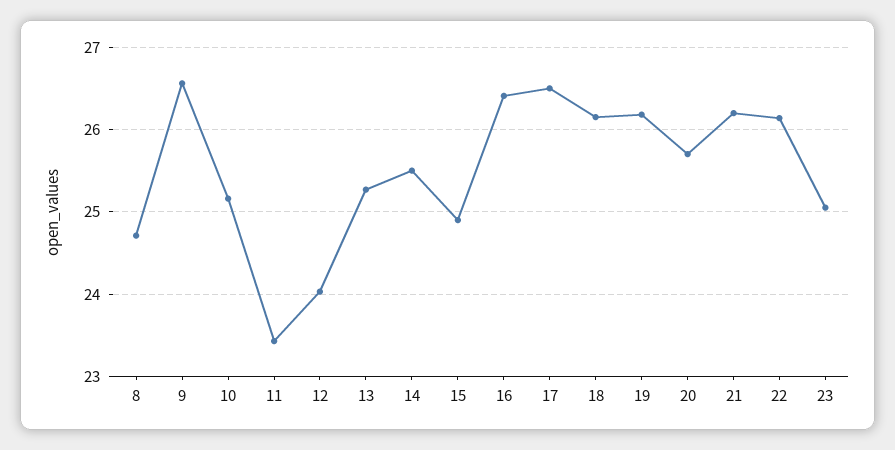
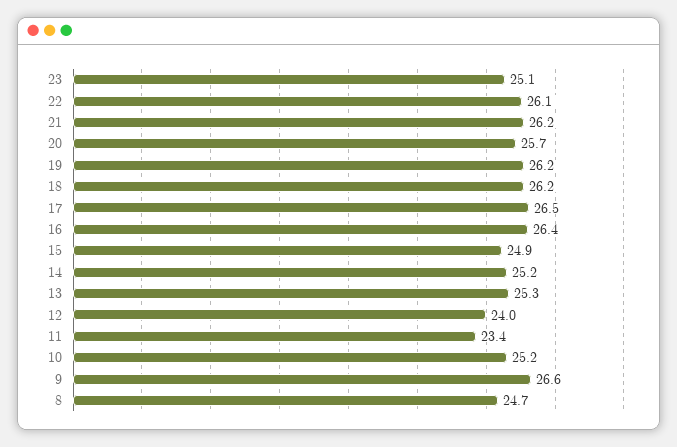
14: 25.5 -> 25.2

